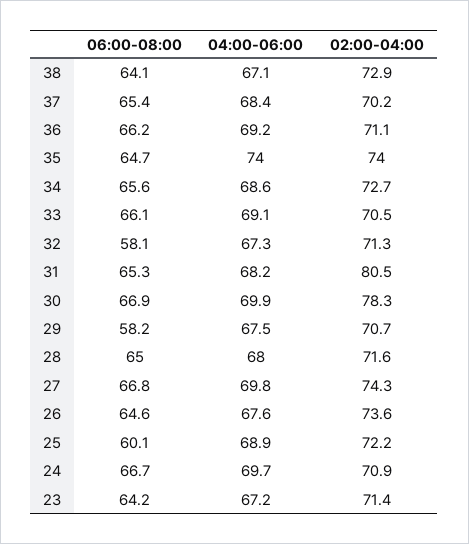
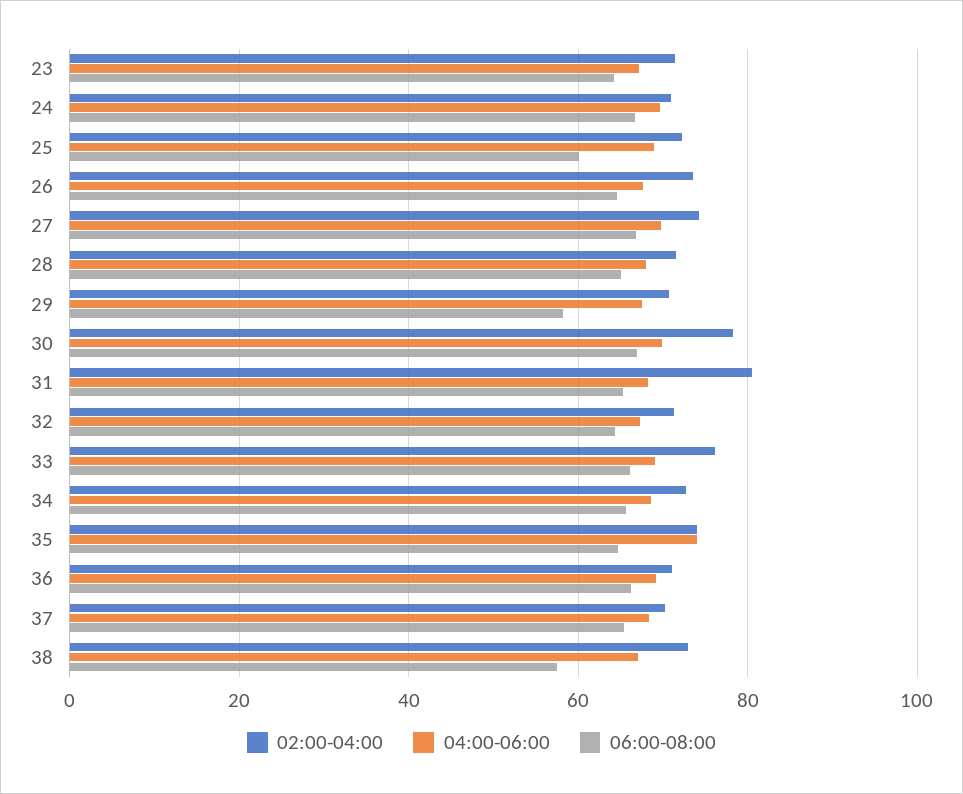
06:00-08:00, 38: 64.1 -> 58
02:00-04:00, 33: 70.5 -> 76
06:00-08:00, 32: 58.1 -> 64

